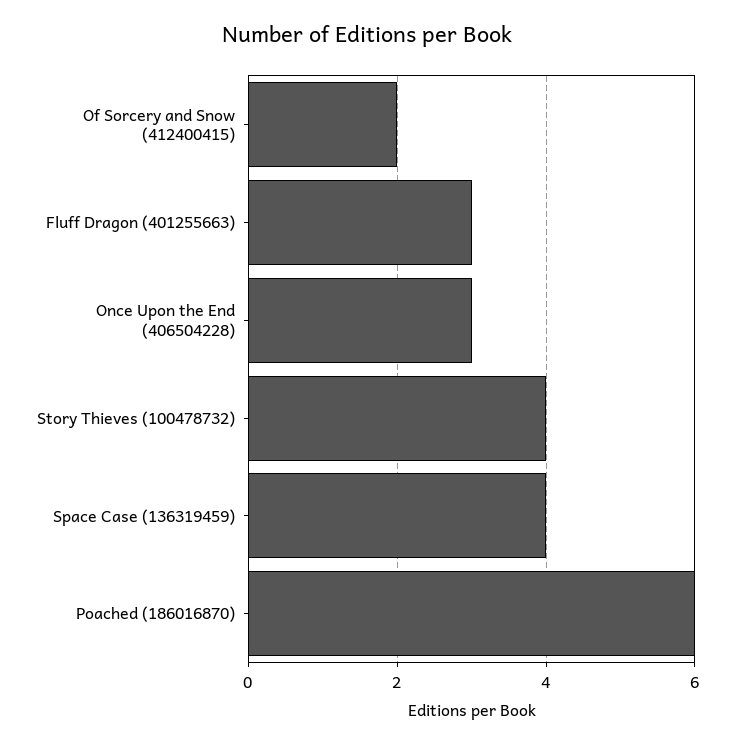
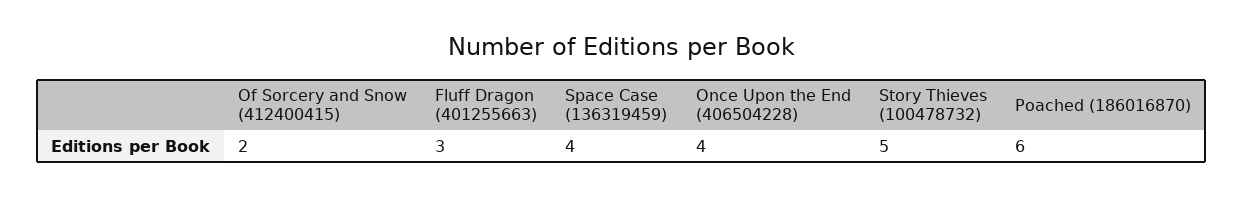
Once Upon the End (406504228): 3 -> 4
Story Thieves (100478732): 4 -> 5

